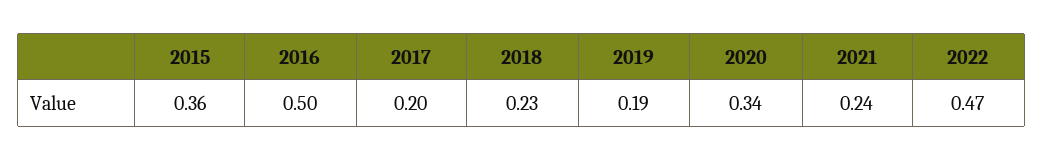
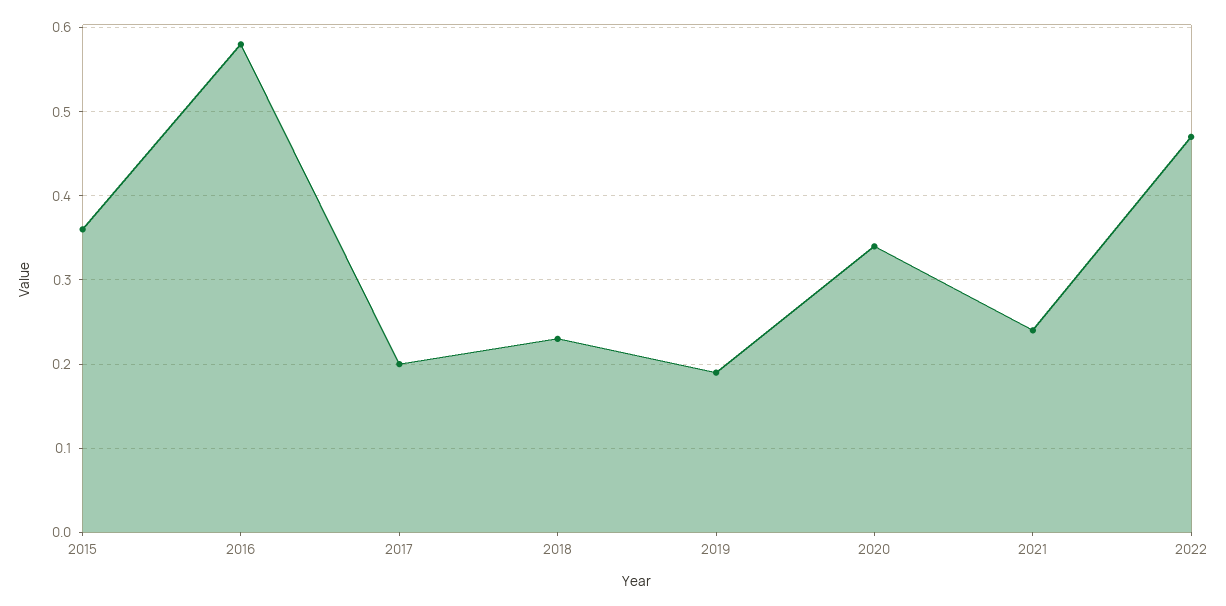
2016: 0.5 -> 0.58

